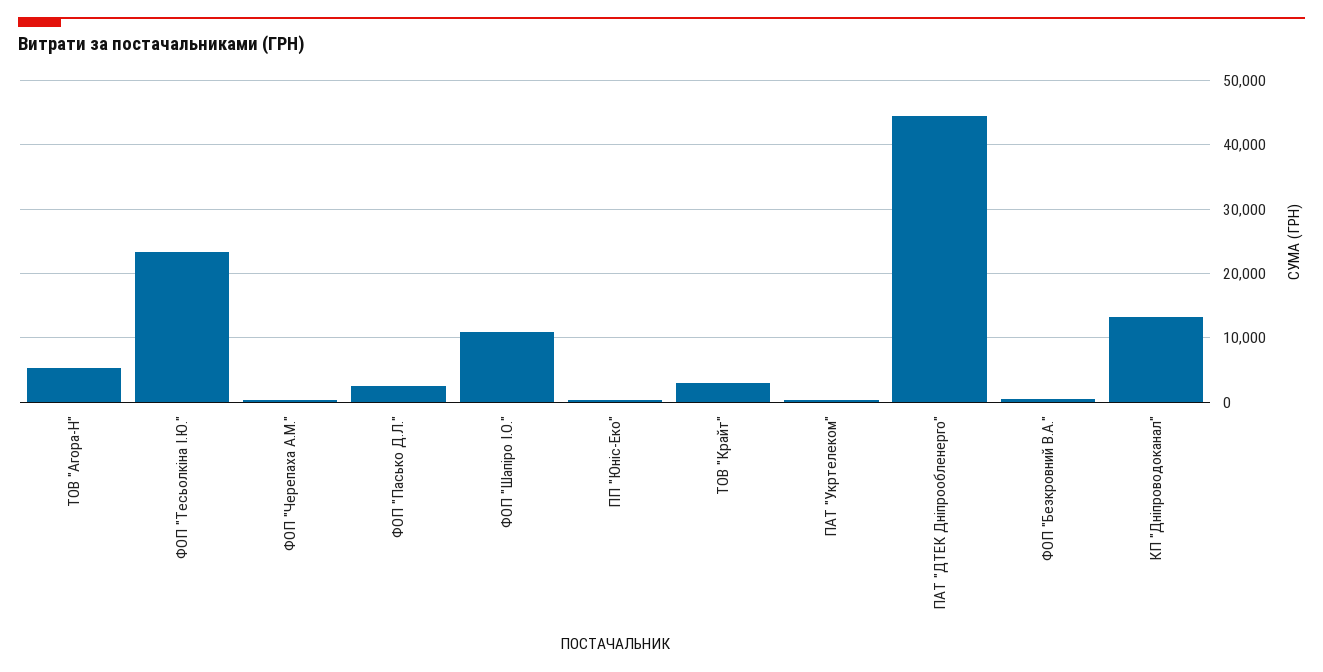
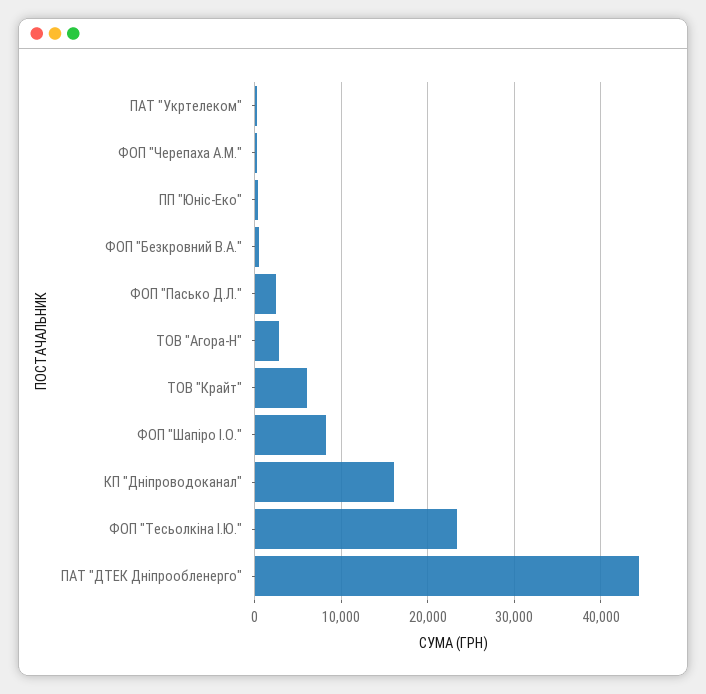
ТОВ "Агора-Н": 5000 -> 3000
ФОП "Шапіро І.О.": 11000 -> 8000
ТОВ "Крайт": 3000 -> 6000
КП "Дніпроводоканал": 13000 -> 16000

